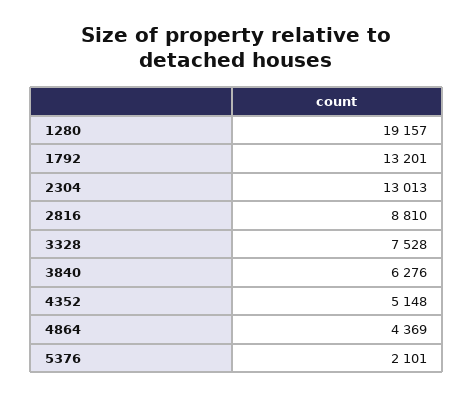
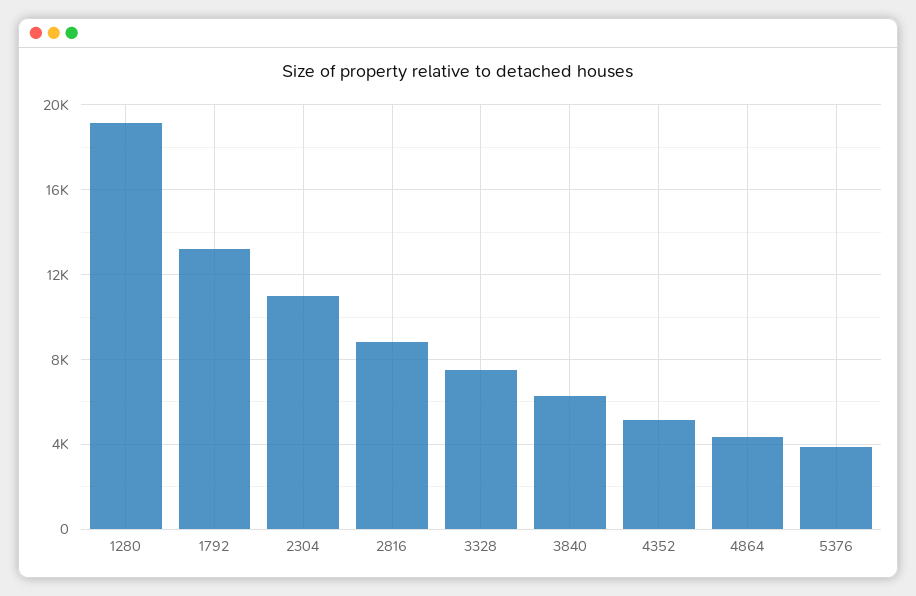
2304: 13013 -> 11000
5376: 2101 -> 4000

